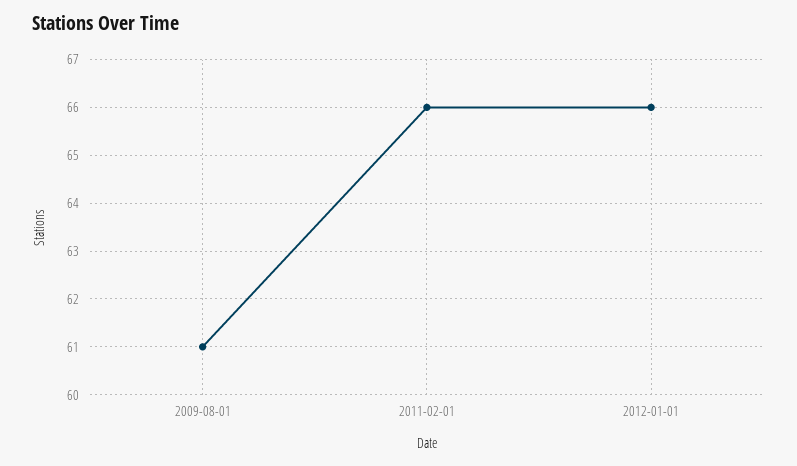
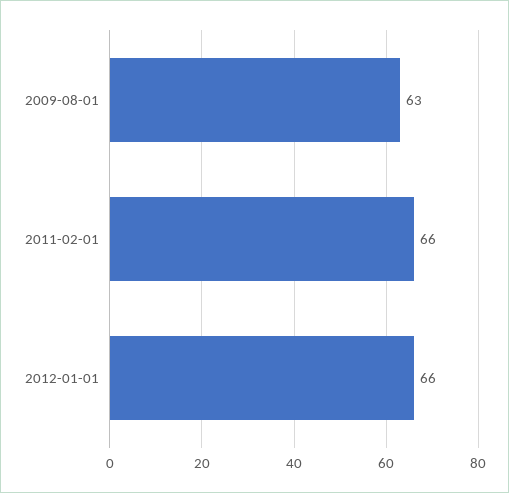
2009-08-01: 61 -> 63

